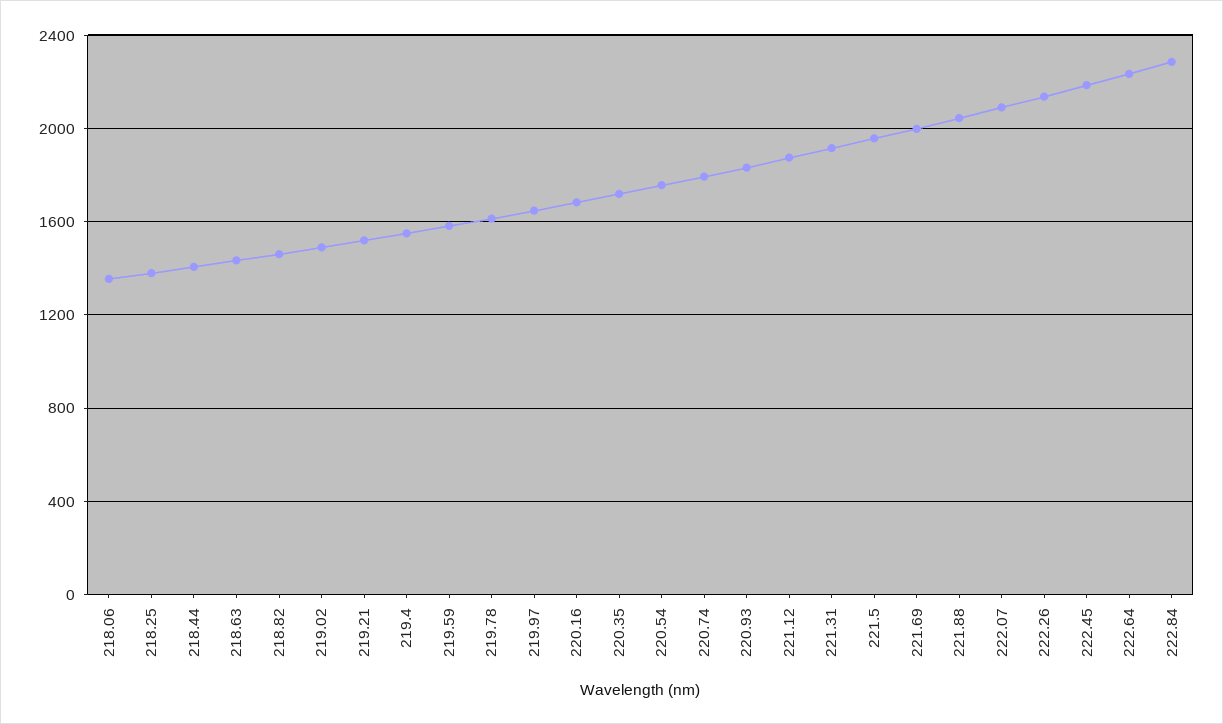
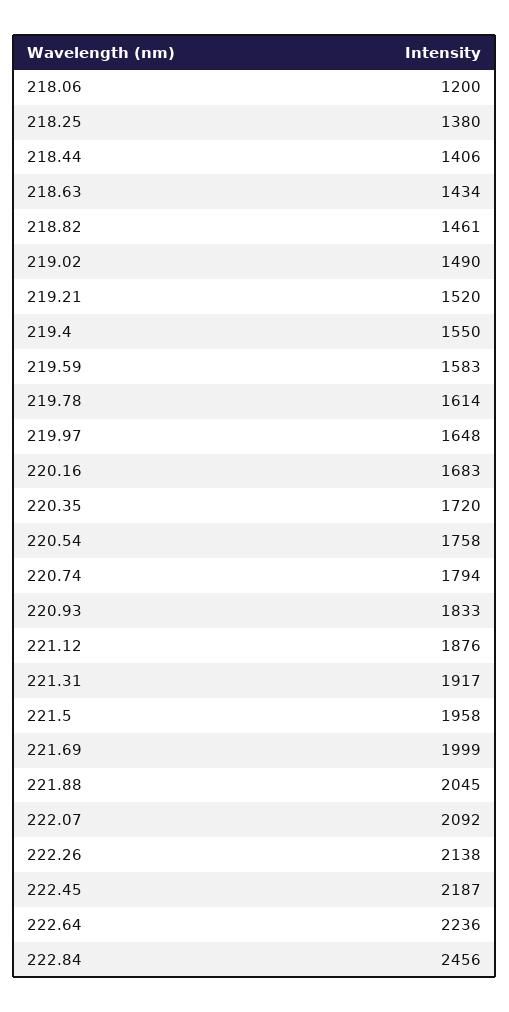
218.06: 1350 -> 1200
222.84: 2300 -> 2456

